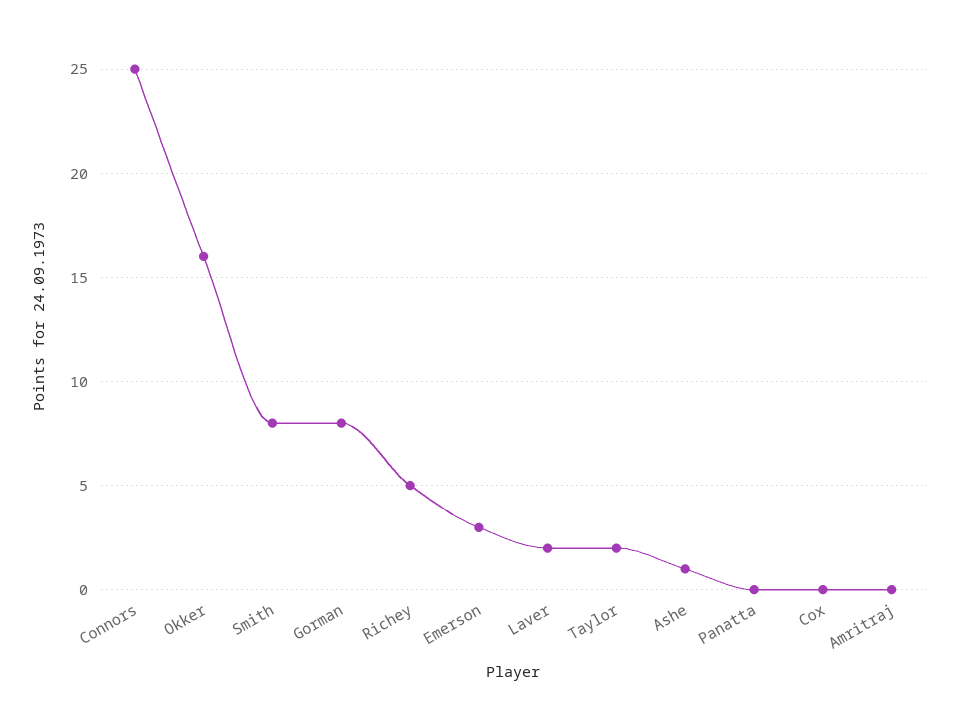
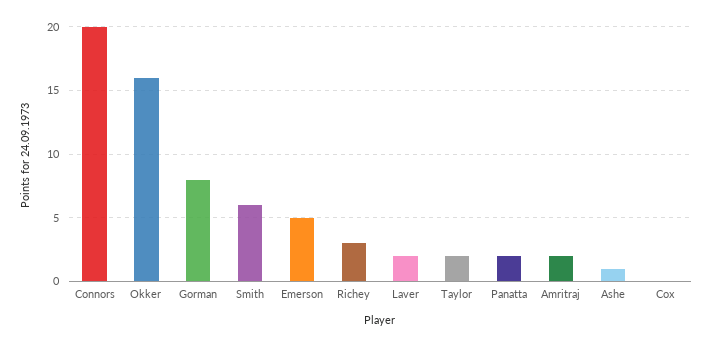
Connors: 25 -> 20
Smith: 8 -> 6
Richey: 5 -> 3
Emerson: 3 -> 5
Panatta: 0 -> 2
Amritraj: 0 -> 2

